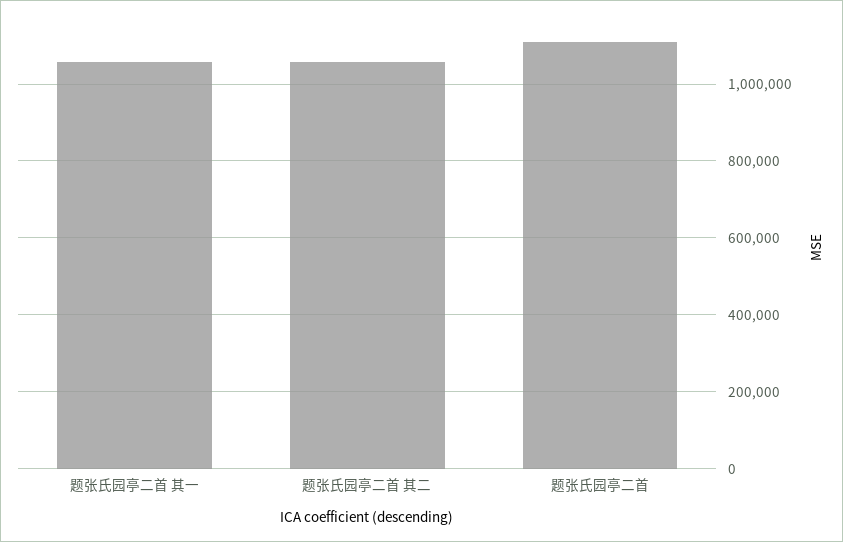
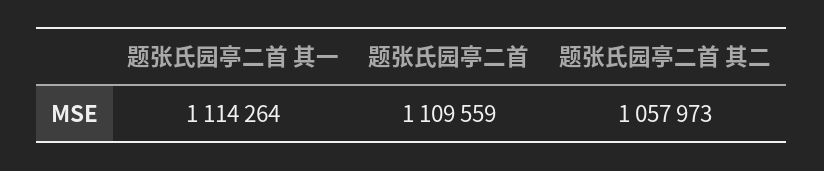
题张氏园亭二首 其一: 1060000 -> 1114264

